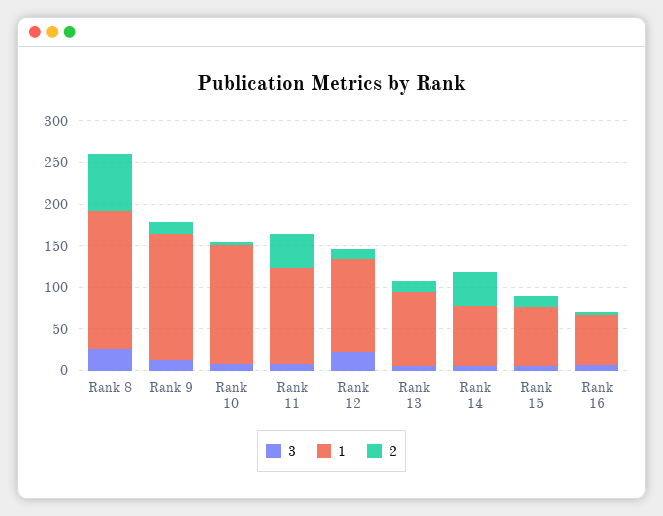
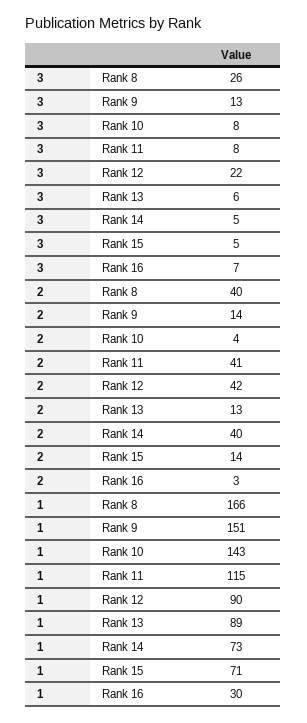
2, Rank 8: 70 -> 40
1, Rank 12: 110 -> 90
2, Rank 12: 10 -> 42
1, Rank 16: 60 -> 30

